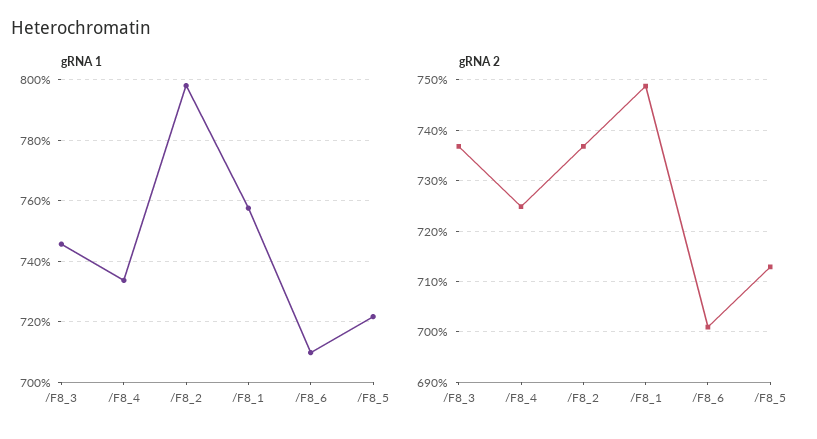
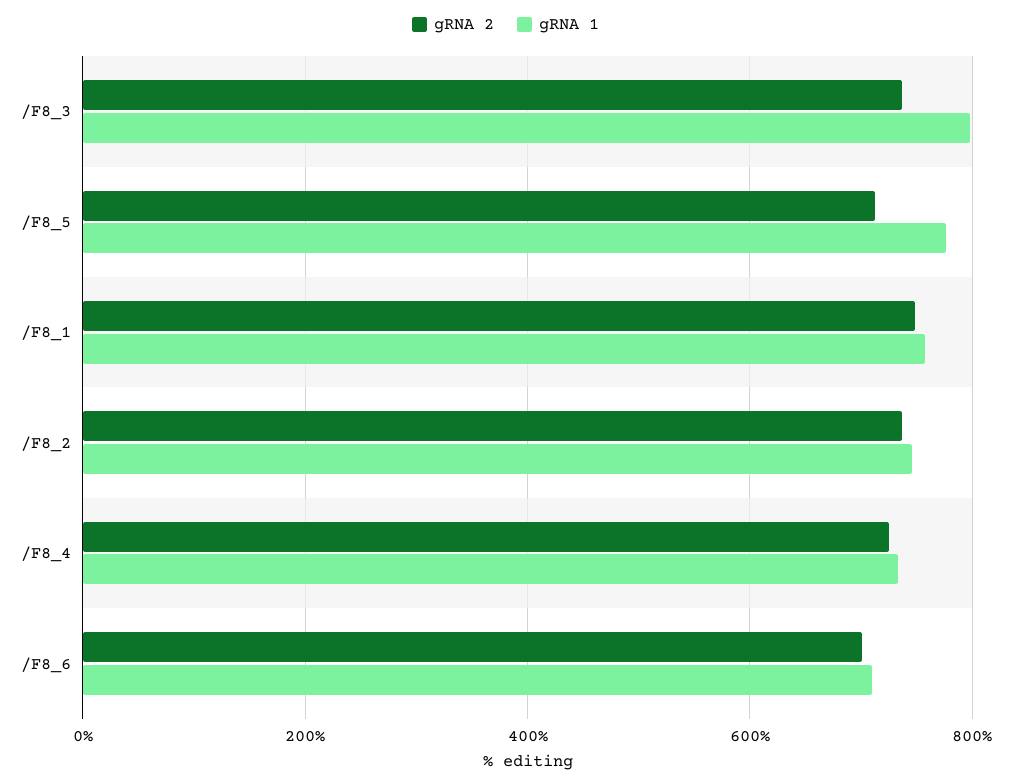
gRNA 1, /F8_3: 746 -> 800
gRNA 1, /F8_2: 798 -> 740
gRNA 1, /F8_5: 722 -> 780

